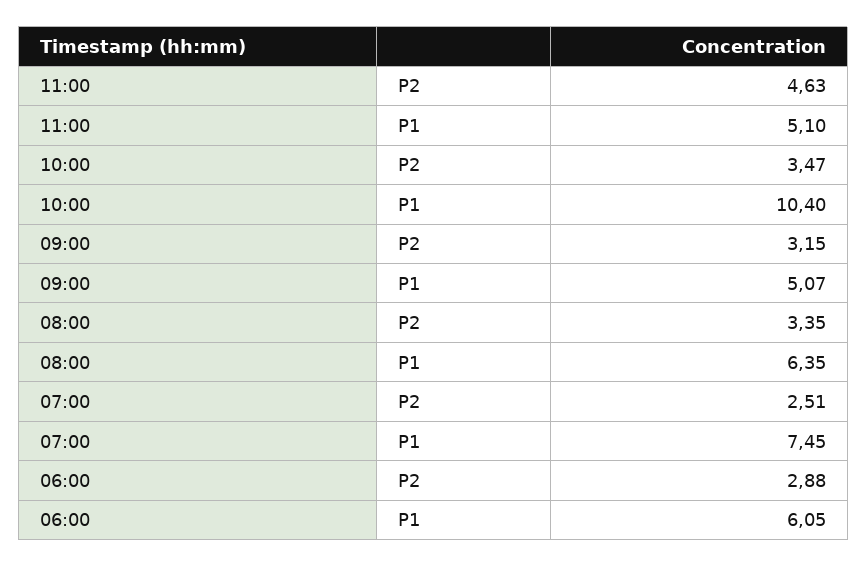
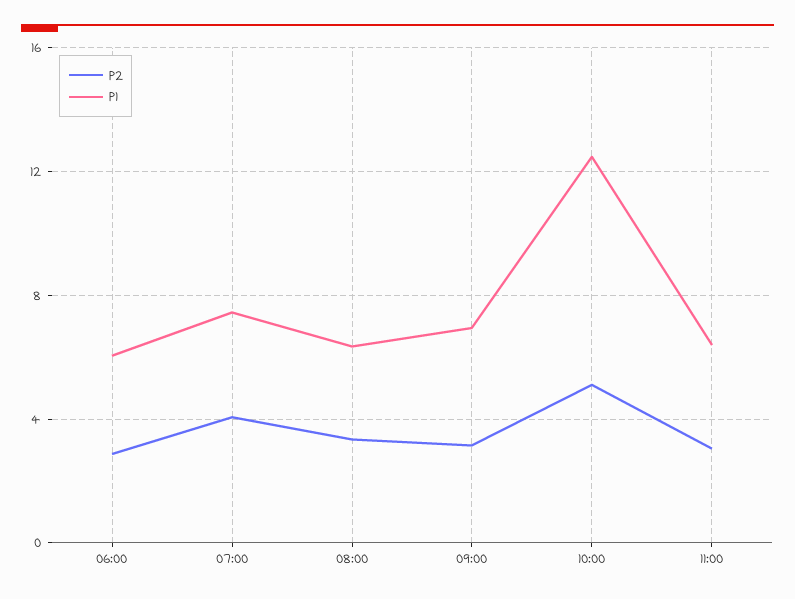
P2, 11:00: 4.63 -> 3
P1, 11:00: 5.1 -> 6.5
P2, 10:00: 3.47 -> 5
P1, 10:00: 10.4 -> 12.5
P1, 09:00: 5.07 -> 7
P2, 07:00: 2.51 -> 4

